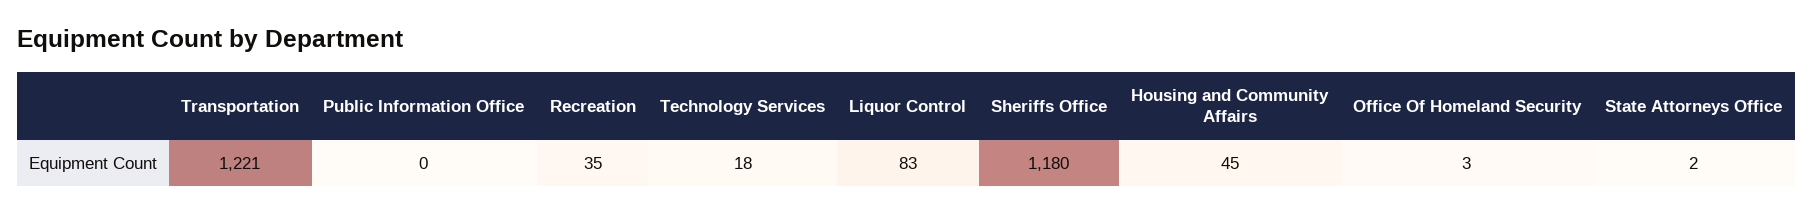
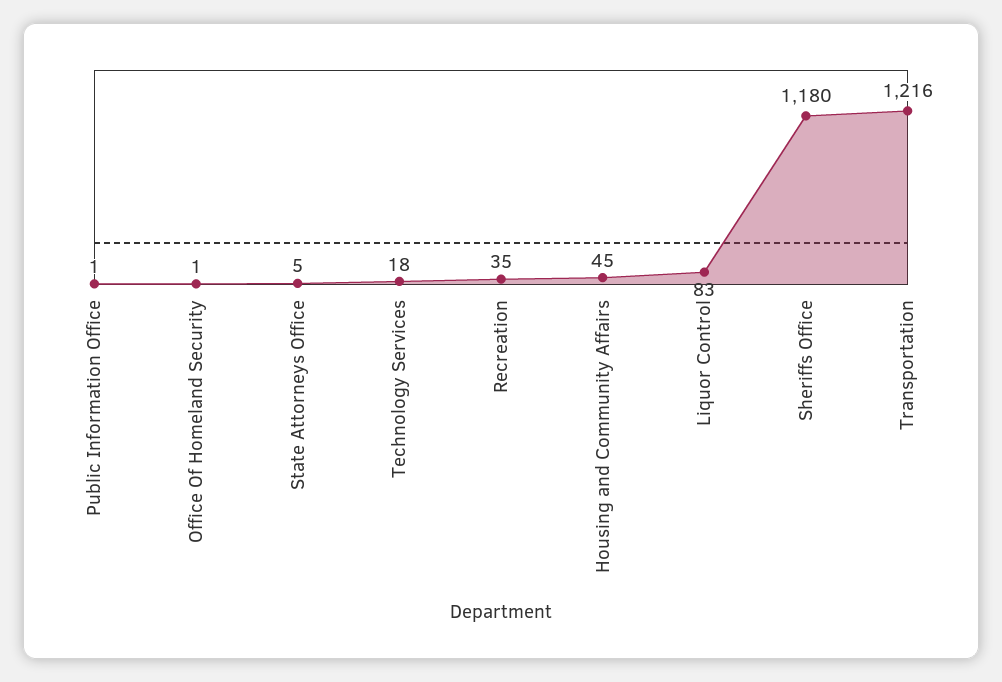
Transportation: 1221 -> 1216
Public Information Office: 0 -> 1
Office Of Homeland Security: 3 -> 1
State Attorneys Office: 2 -> 5

